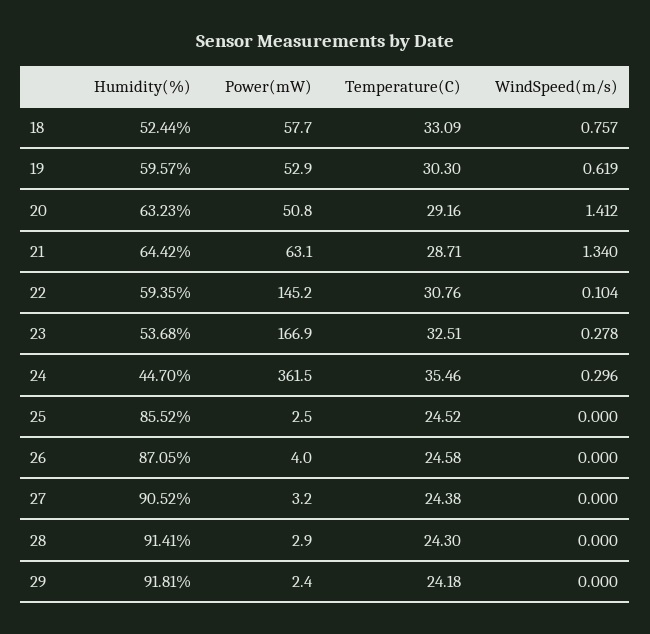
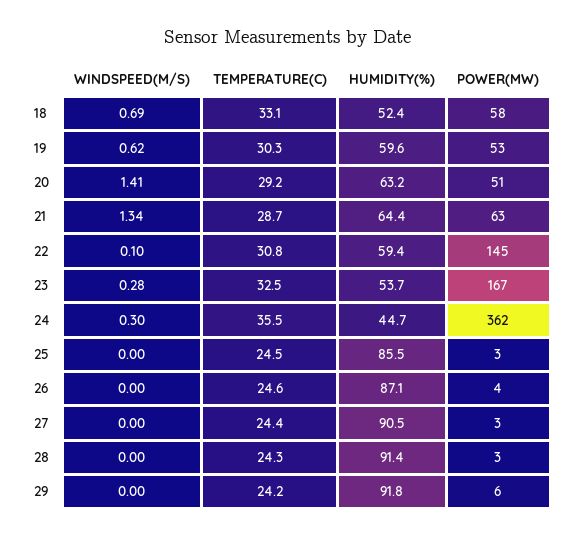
WindSpeed(m/s), 18: 0.757 -> 0.69
Power(mW), 29: 2.4 -> 6

